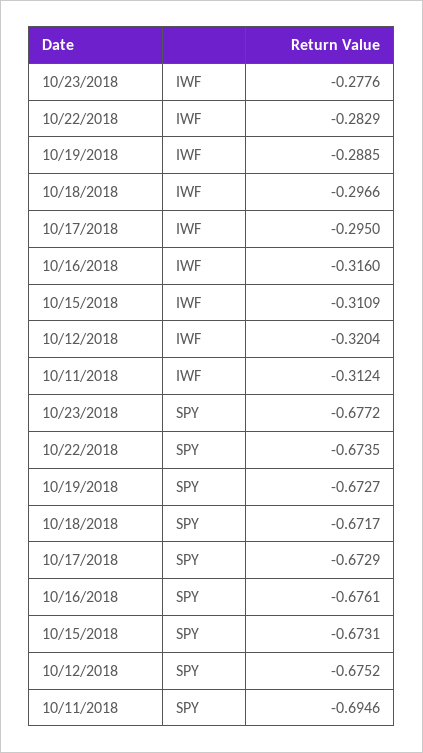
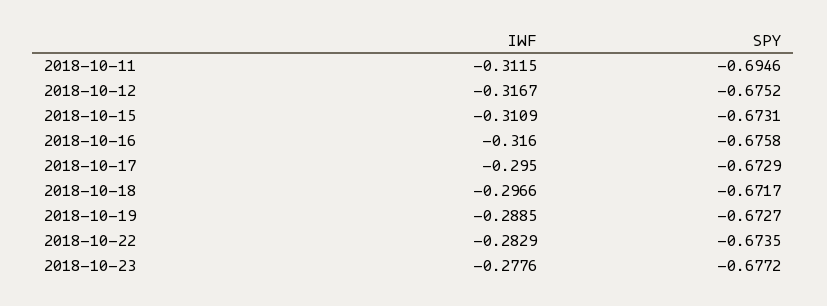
10/12/2018, IWF: -0.3204 -> -0.3167
10/11/2018, IWF: -0.3124 -> -0.3115
10/16/2018, SPY: -0.6761 -> -0.6758

